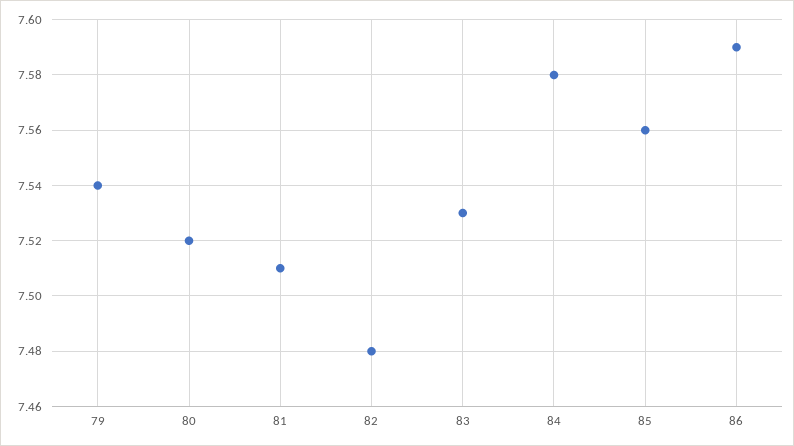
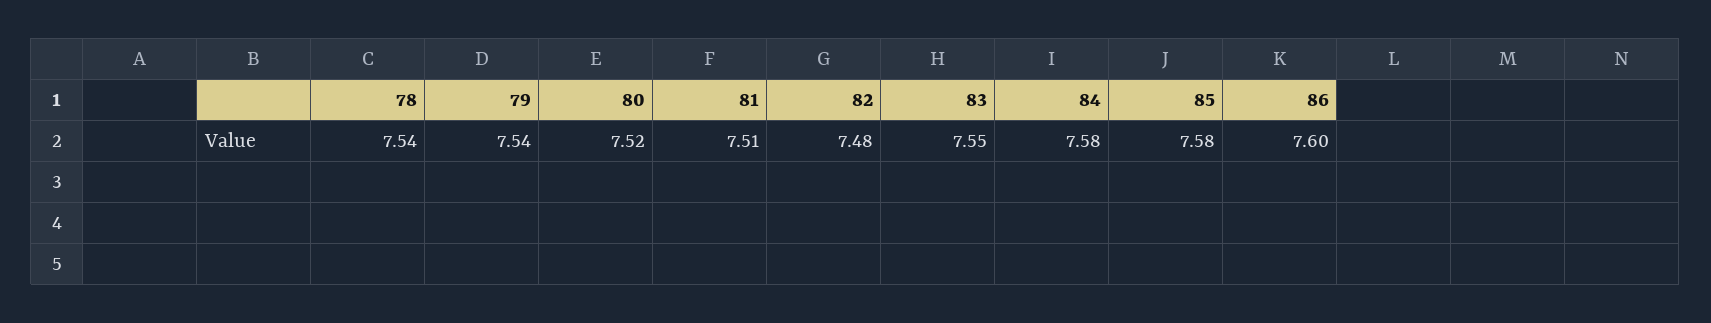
83: 7.53 -> 7.55
85: 7.56 -> 7.58
86: 7.59 -> 7.6
78: none -> 7.54

